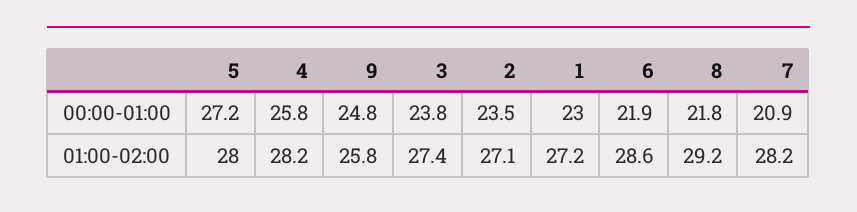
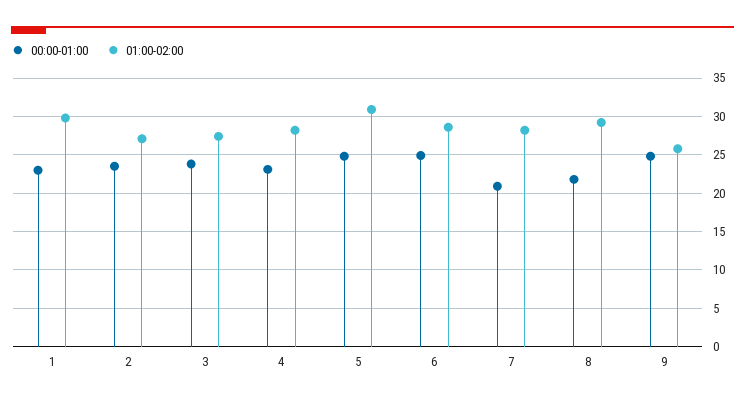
00:00-01:00, 5: 27.2 -> 25
00:00-01:00, 4: 25.8 -> 23
00:00-01:00, 6: 21.9 -> 25
01:00-02:00, 5: 28 -> 31
01:00-02:00, 1: 27.2 -> 30

